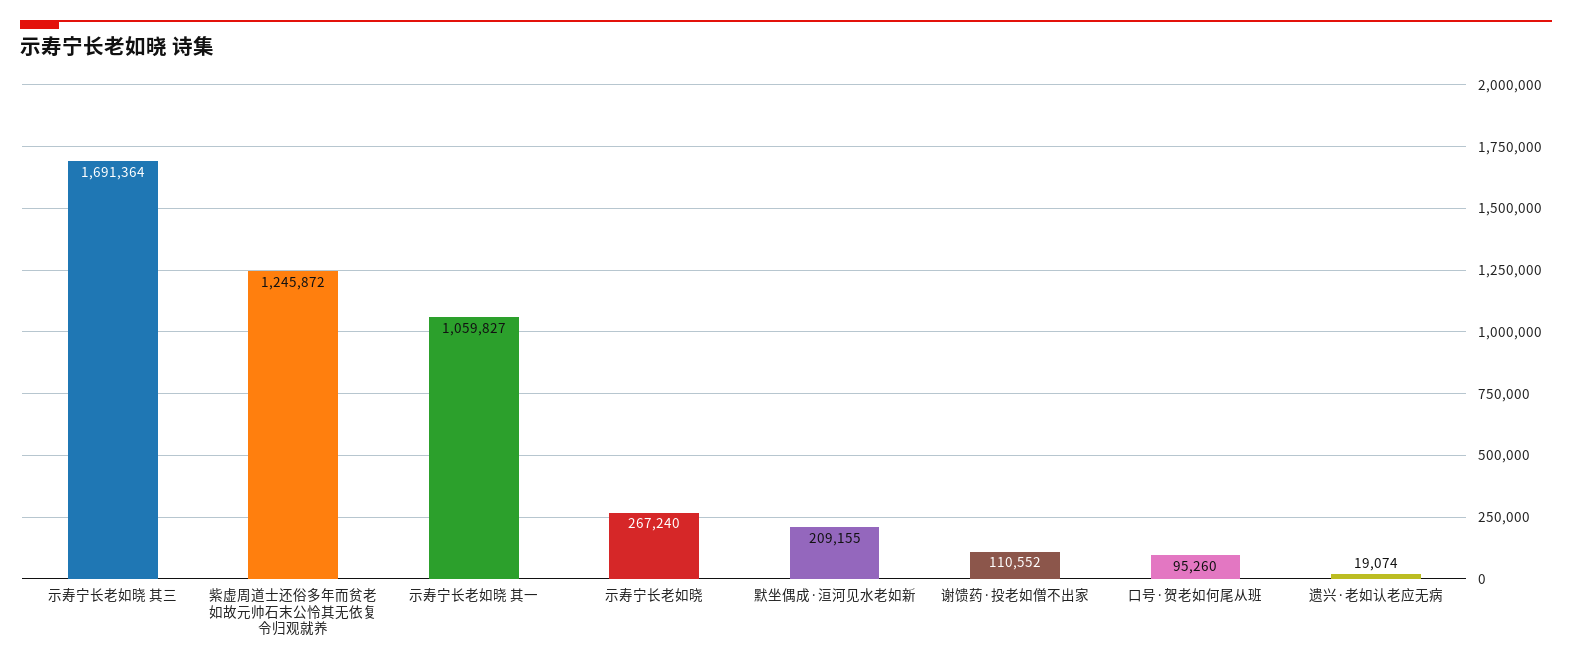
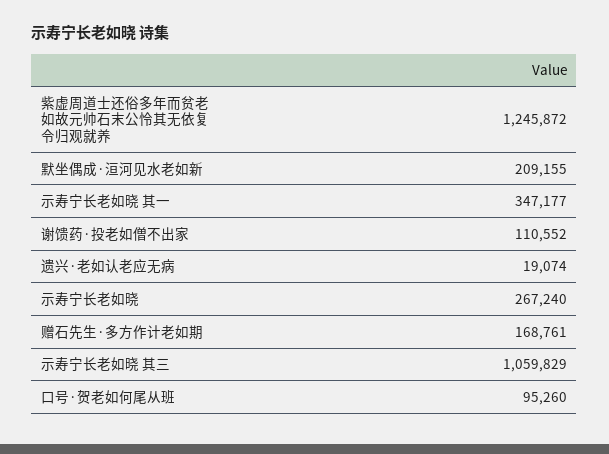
示寿宁长老如晓 其三: 1691364 -> 1059829
示寿宁长老如晓 其一: 1059827 -> 347177
赠石先生·多方作计老如期: none -> 168761

